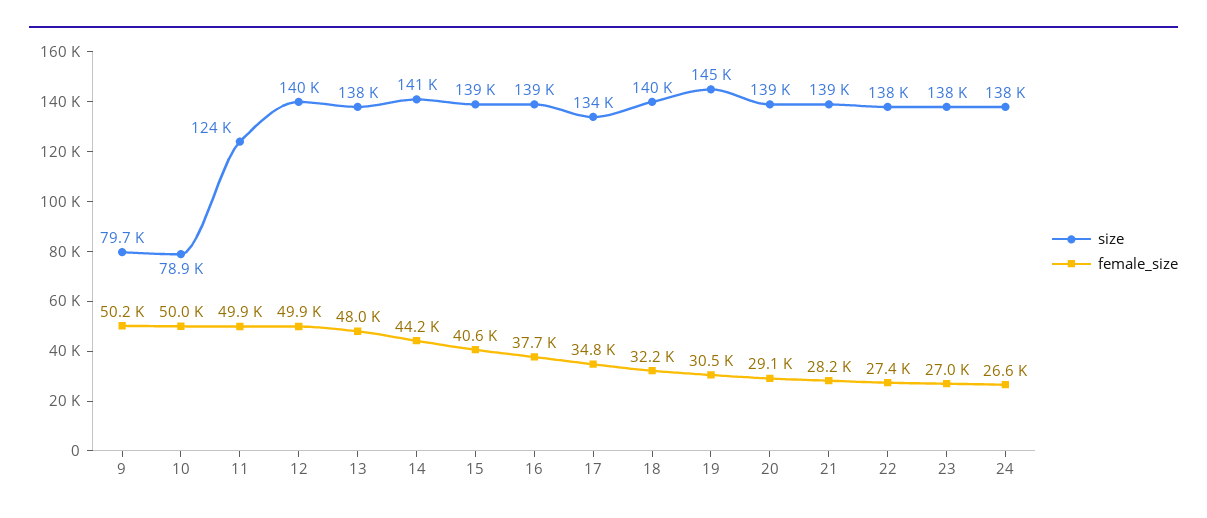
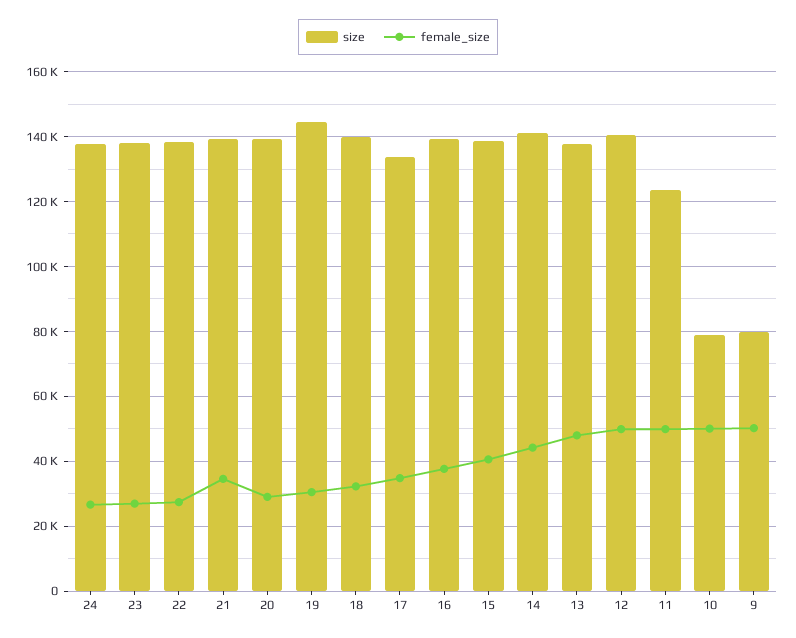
female_size, 21: 28200 -> 34000

